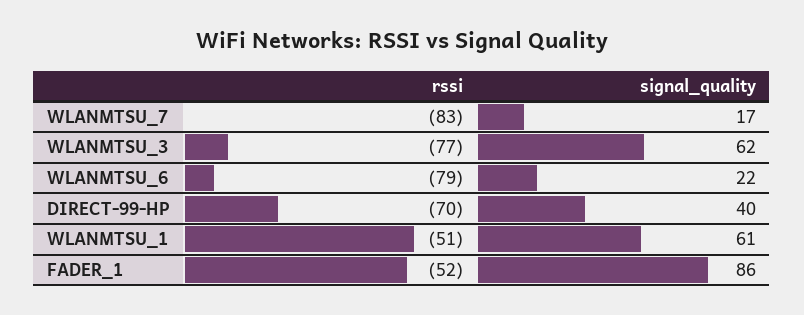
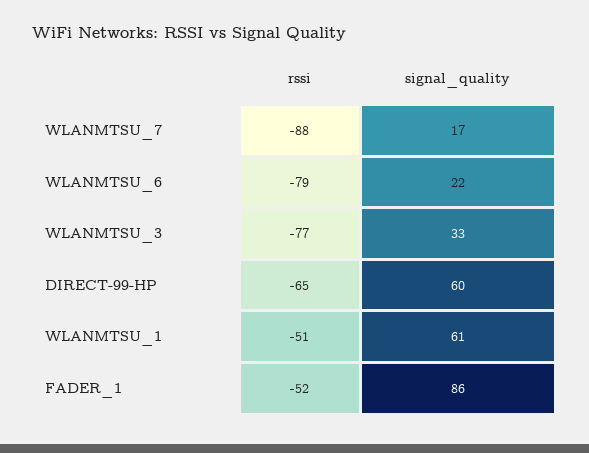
rssi, WLANMTSU_7: -83 -> -88
signal_quality, WLANMTSU_3: 62 -> 33
rssi, DIRECT-99-HP: -70 -> -65
signal_quality, DIRECT-99-HP: 40 -> 60

